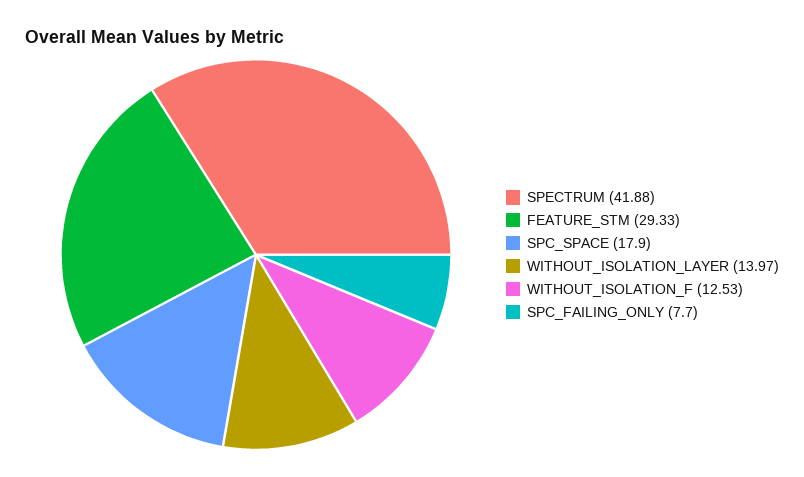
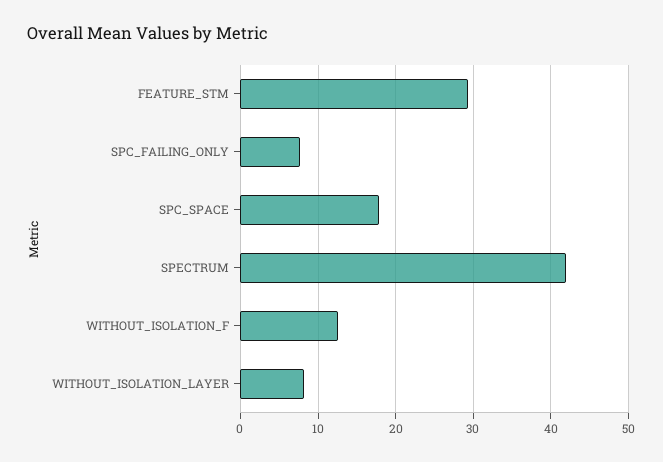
WITHOUT_ISOLATION_LAYER: 13.97 -> 8

